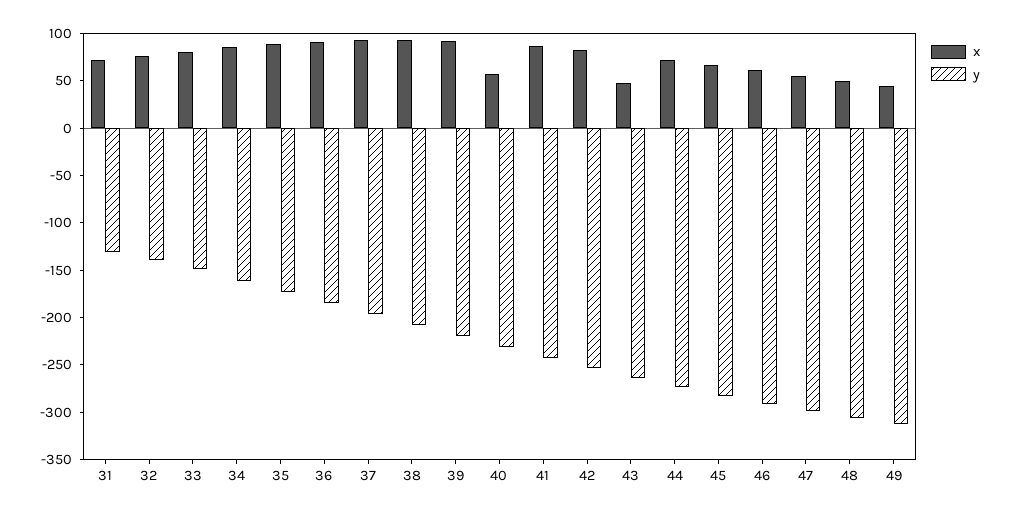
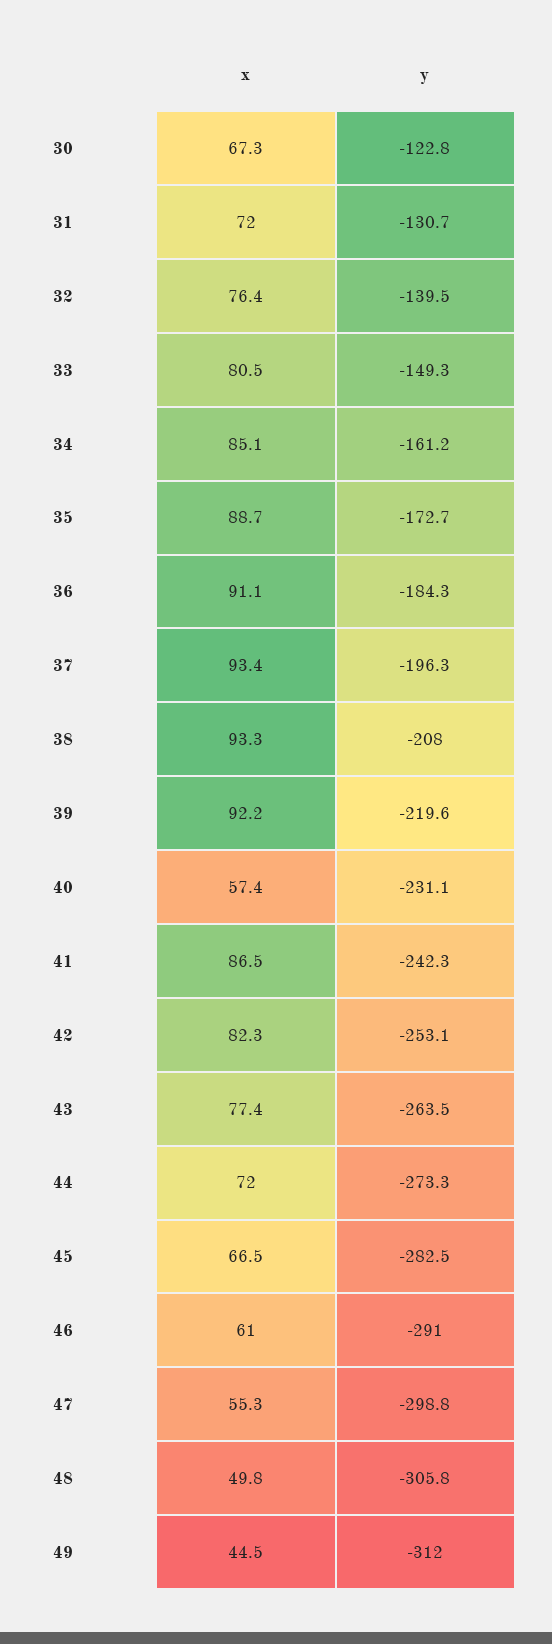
x, 43: 50 -> 77.4
x, 30: none -> 67.3
y, 30: none -> -122.8

